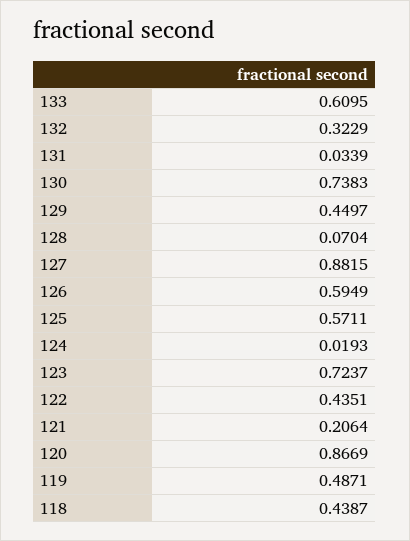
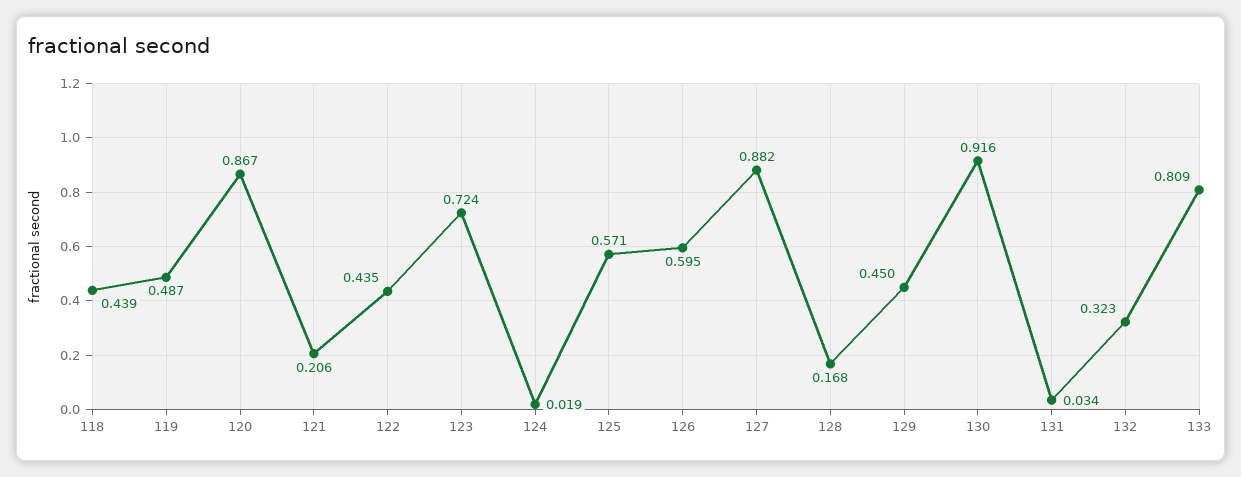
133: 0.6095 -> 0.809
130: 0.7383 -> 0.916
128: 0.0704 -> 0.168

